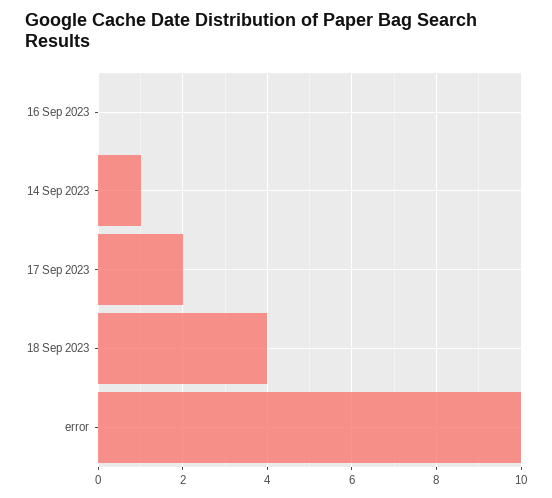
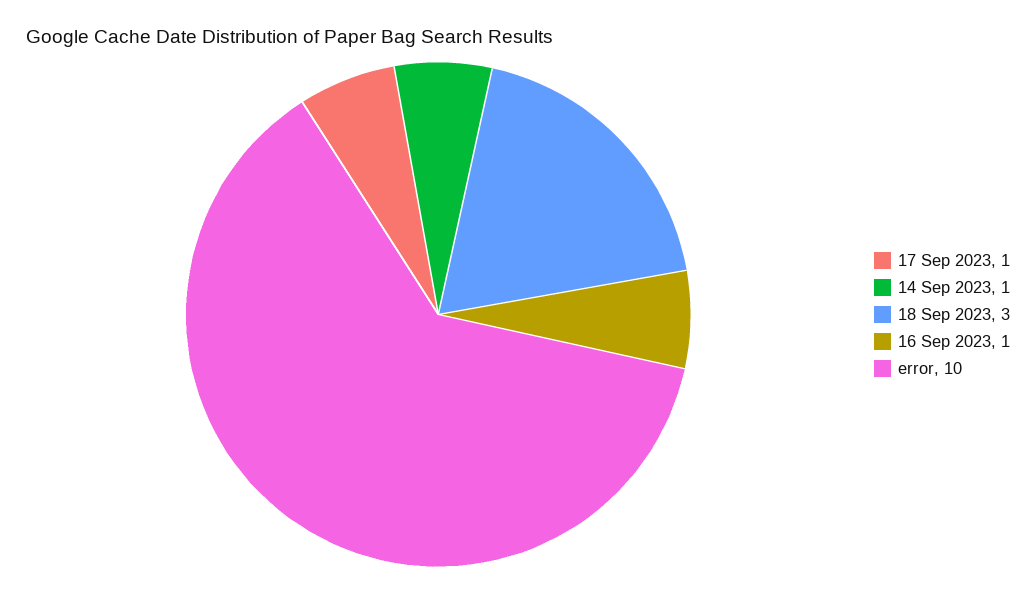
16 Sep 2023: 0 -> 1
17 Sep 2023: 2 -> 1
18 Sep 2023: 4 -> 3

